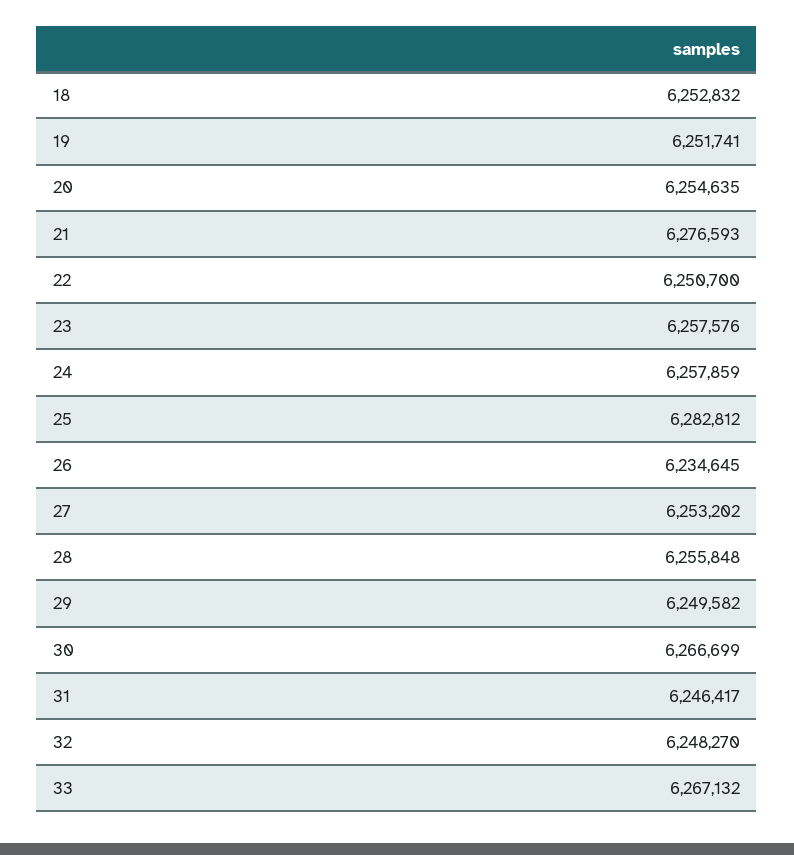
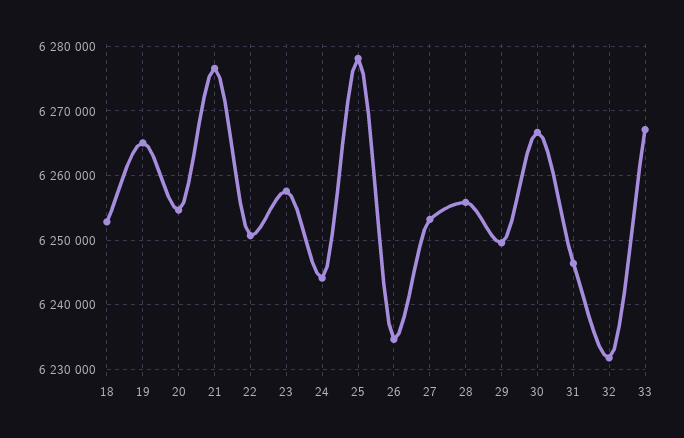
19: 6251741 -> 6265000
24: 6257859 -> 6244000
25: 6282812 -> 6278000
32: 6248270 -> 6232000

